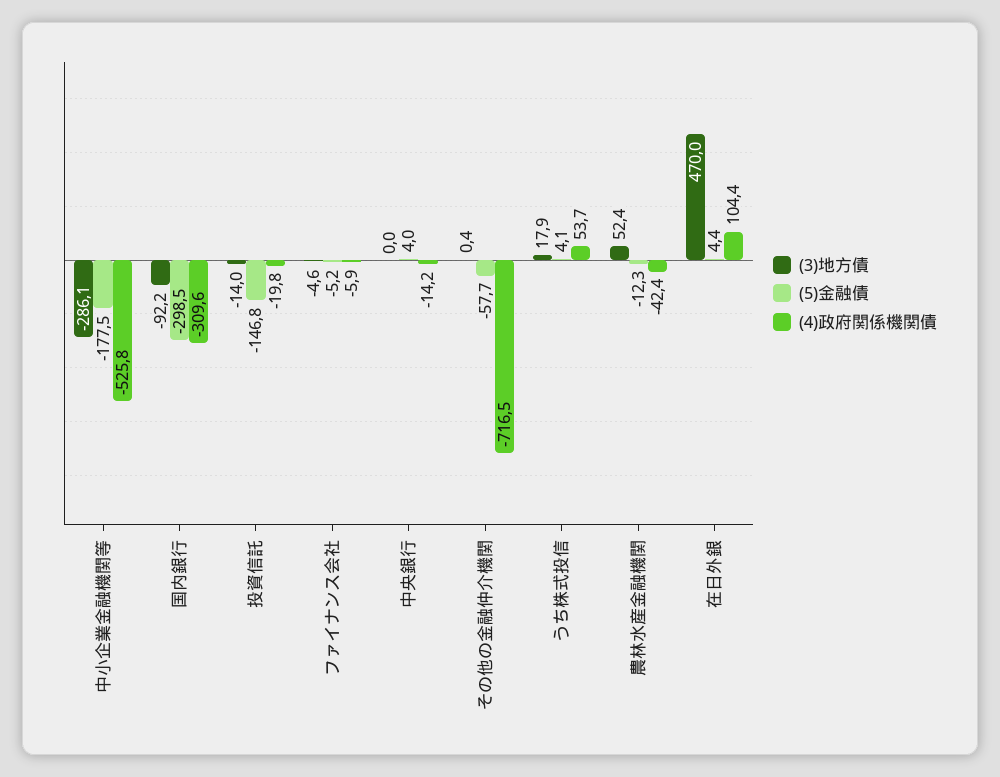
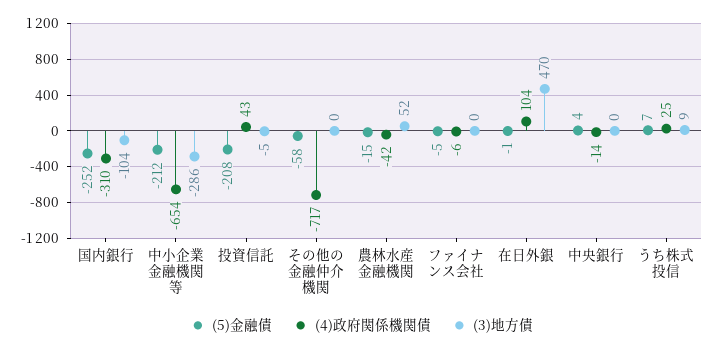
(5)金融債, 中小企業金融機関等: -177.5 -> -212
(4)政府関係機関債, 中小企業金融機関等: -525.8 -> -654
(3)地方債, 国内銀行: -92.2 -> -104
(5)金融債, 国内銀行: -298.5 -> -252
(3)地方債, 投資信託: -14 -> -5
(5)金融債, 投資信託: -146.8 -> -208
(4)政府関係機関債, 投資信託: -19.8 -> 43
(3)地方債, ファイナンス会社: -4.6 -> 0
(3)地方債, うち株式投信: 17.9 -> 9
(5)金融債, うち株式投信: 4.1 -> 7
(4)政府関係機関債, うち株式投信: 53.7 -> 25
(5)金融債, 農林水産金融機関: -12.3 -> -15
(5)金融債, 在日外銀: 4.4 -> -1

